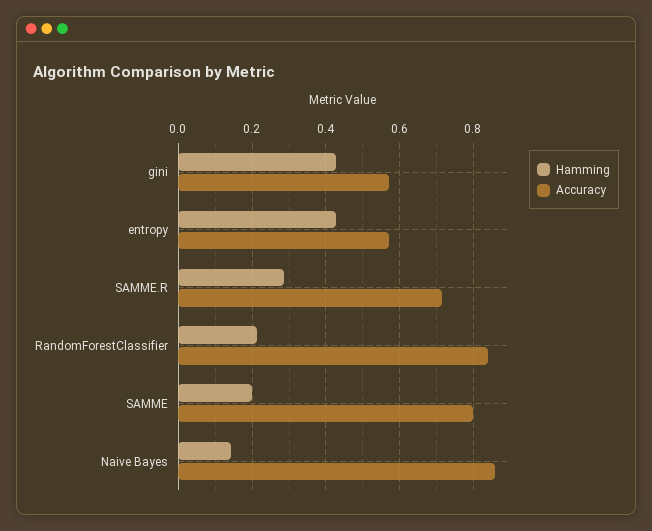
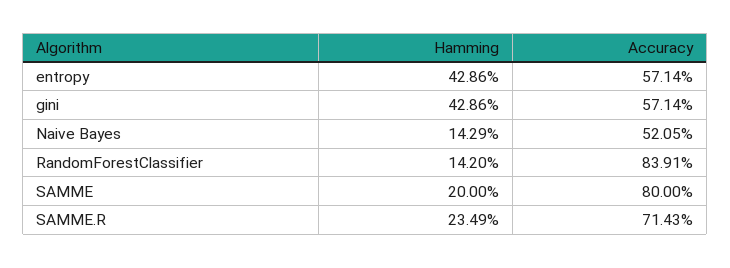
Hamming, SAMME.R: 0.28 -> 0.2349
Hamming, RandomForestClassifier: 0.22 -> 0.142
Accuracy, Naive Bayes: 0.86 -> 0.5205

